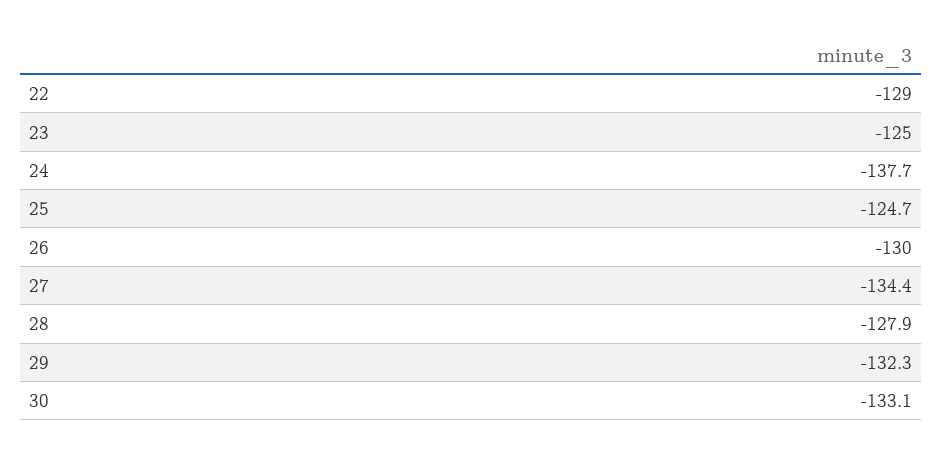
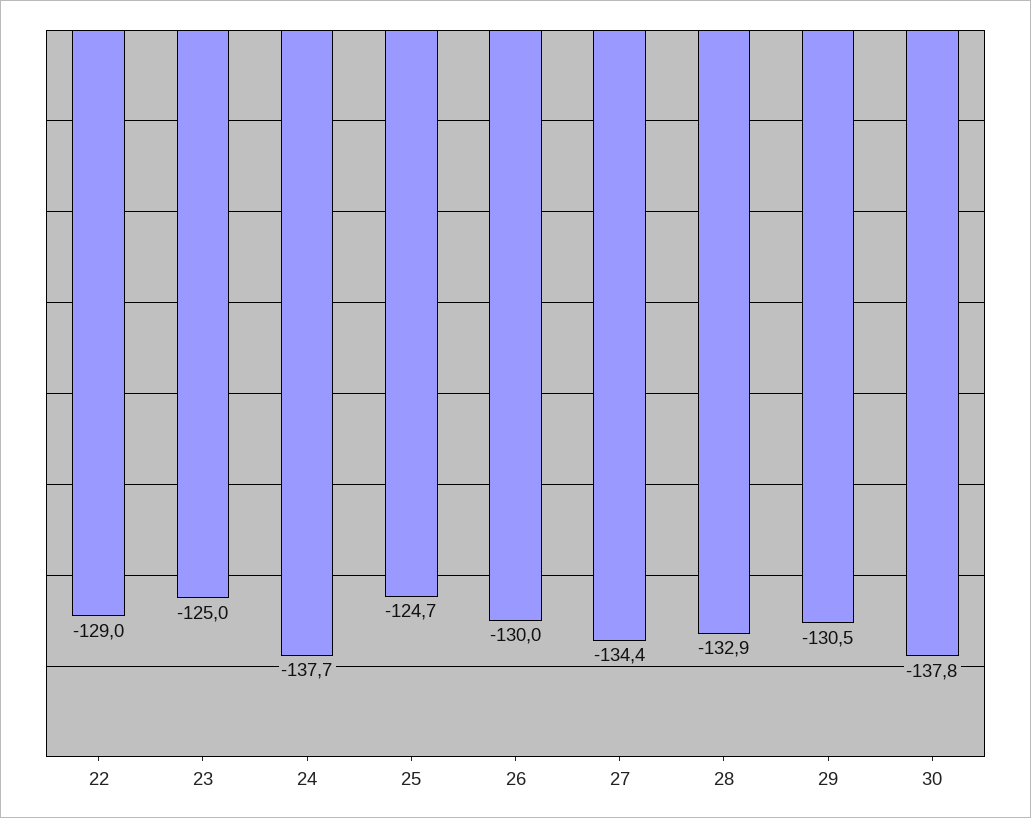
28: -127.9 -> -132.9
29: -132.3 -> -130.5
30: -133.1 -> -137.8

